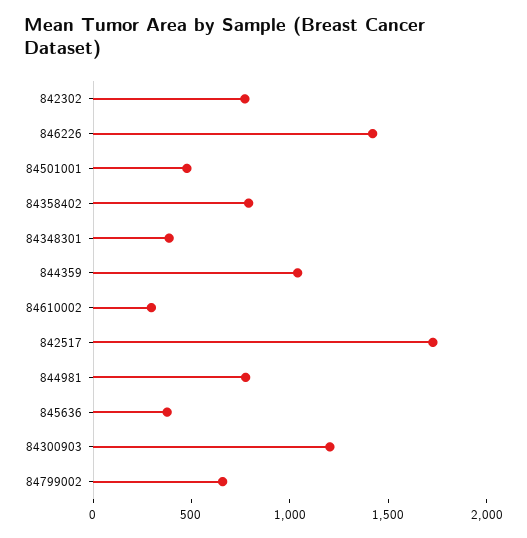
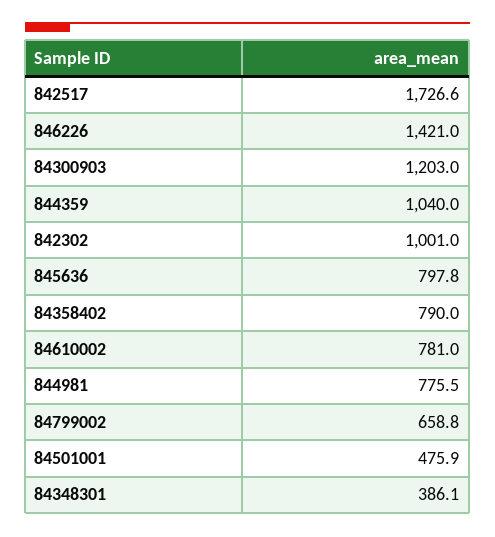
842302: 800 -> 1001
84610002: 300 -> 781
845636: 400 -> 797.8

